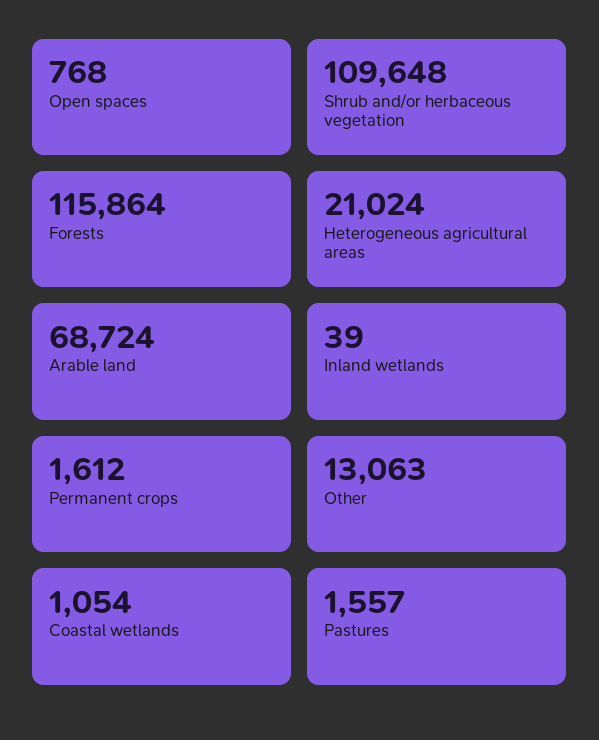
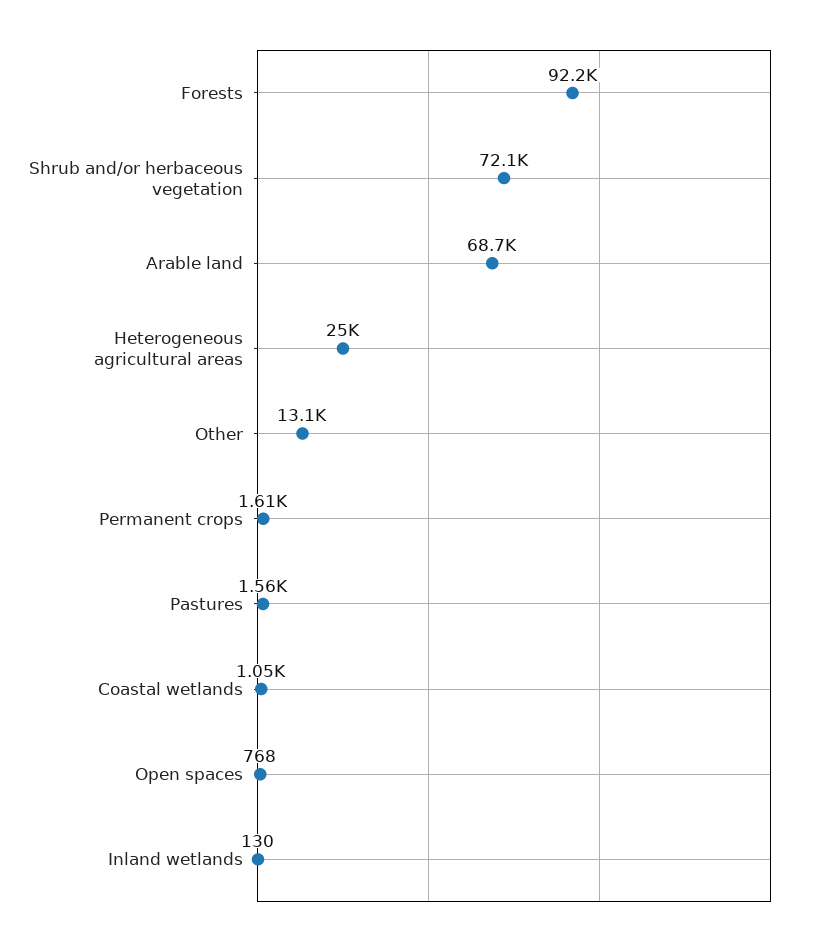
Shrub and/or herbaceous vegetation: 109648 -> 72100
Forests: 115864 -> 92200
Heterogeneous agricultural areas: 21024 -> 25000
Inland wetlands: 39 -> 130

